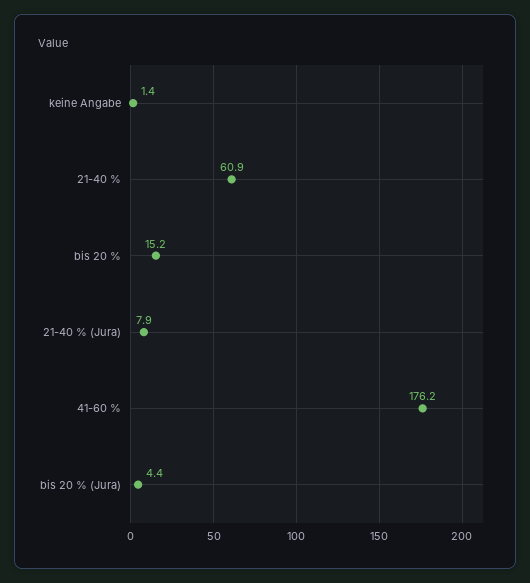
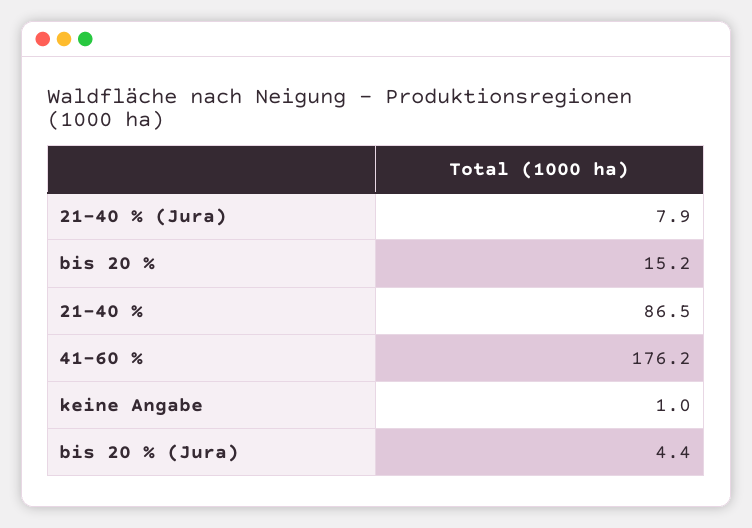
keine Angabe: 1.4 -> 1
21-40 %: 60.9 -> 86.5

